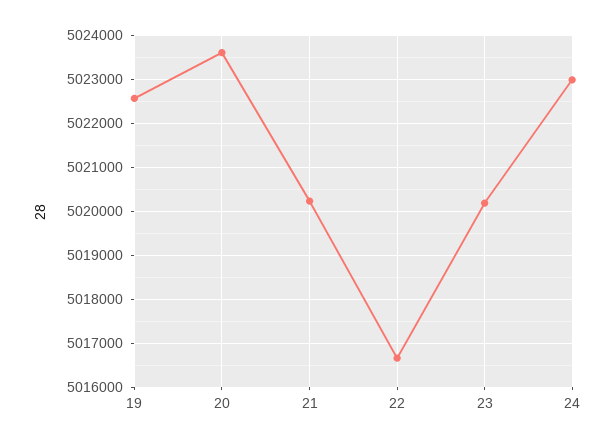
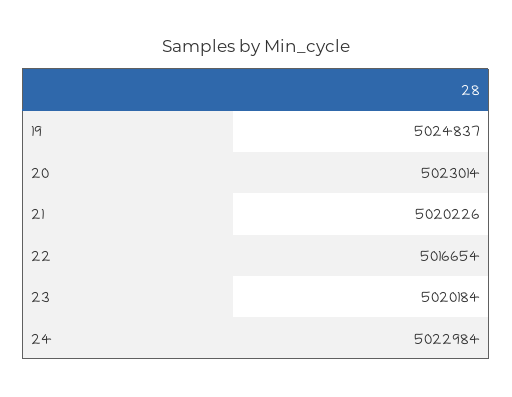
19: 5022600 -> 5024837
20: 5023600 -> 5023014

